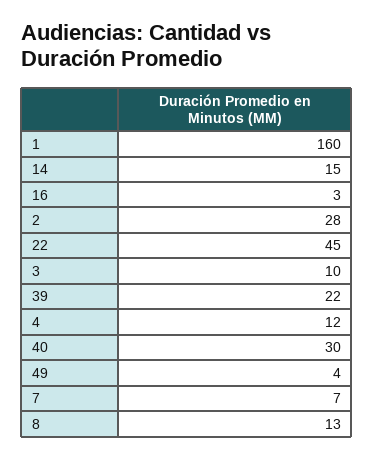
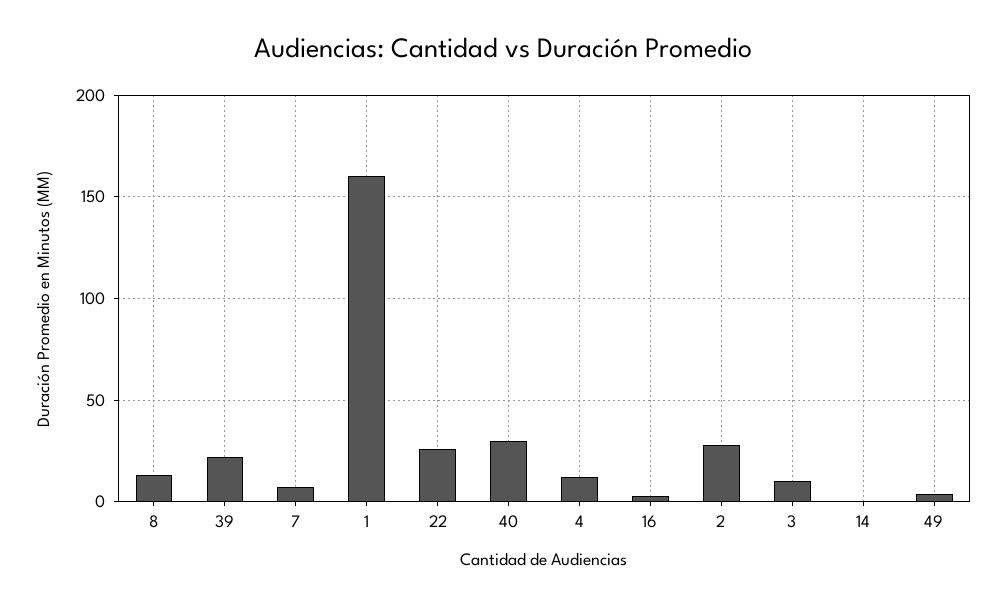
14: 15 -> 0
22: 45 -> 25

